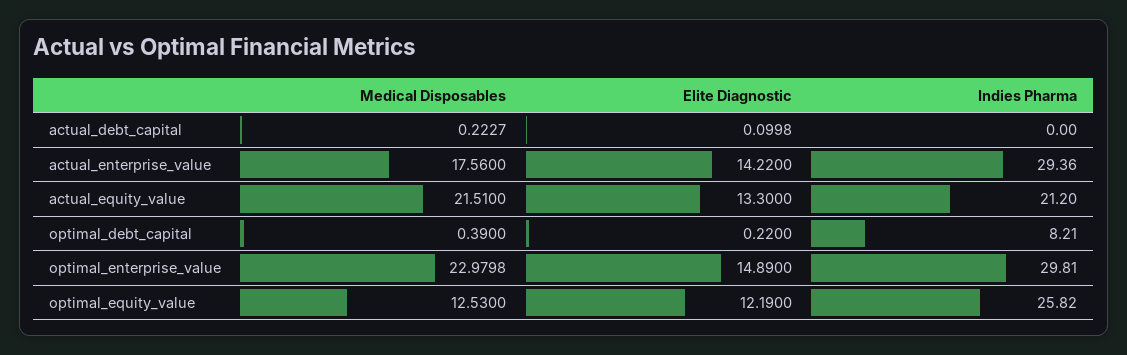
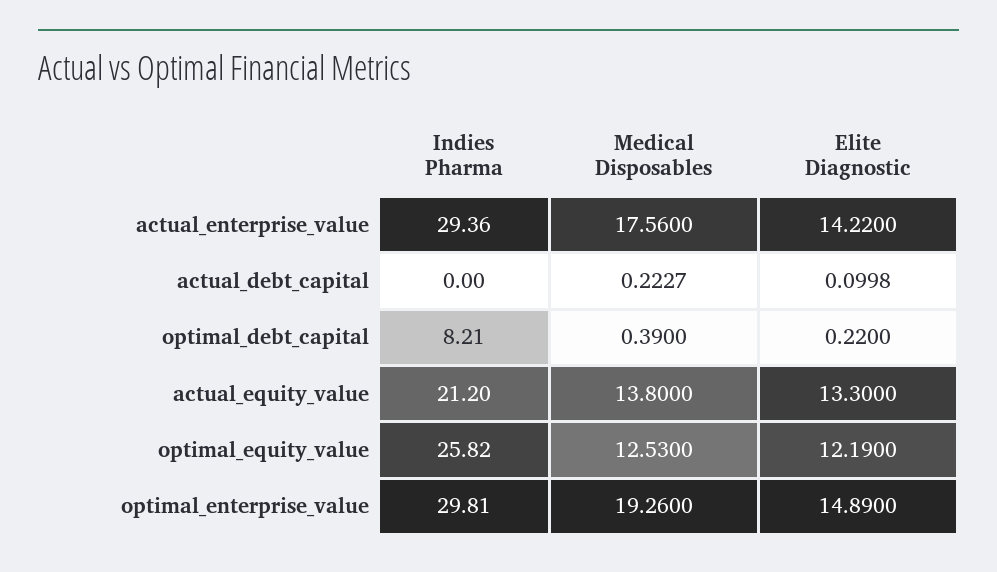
Medical Disposables, actual_equity_value: 21.51 -> 13.8
Medical Disposables, optimal_enterprise_value: 22.9798 -> 19.26

